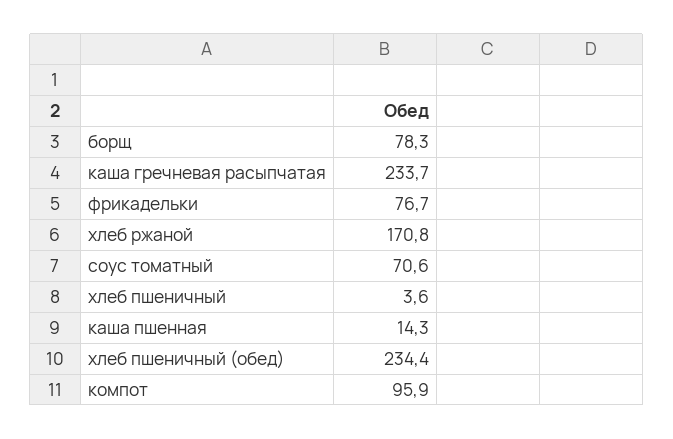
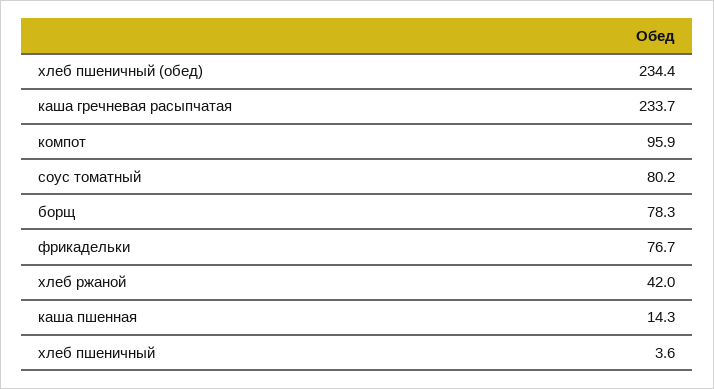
хлеб ржаной: 170.8 -> 42
соус томатный: 70.6 -> 80.2

